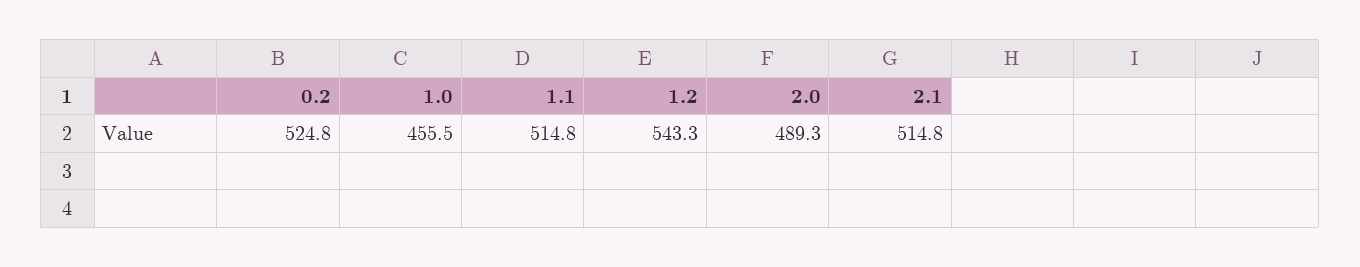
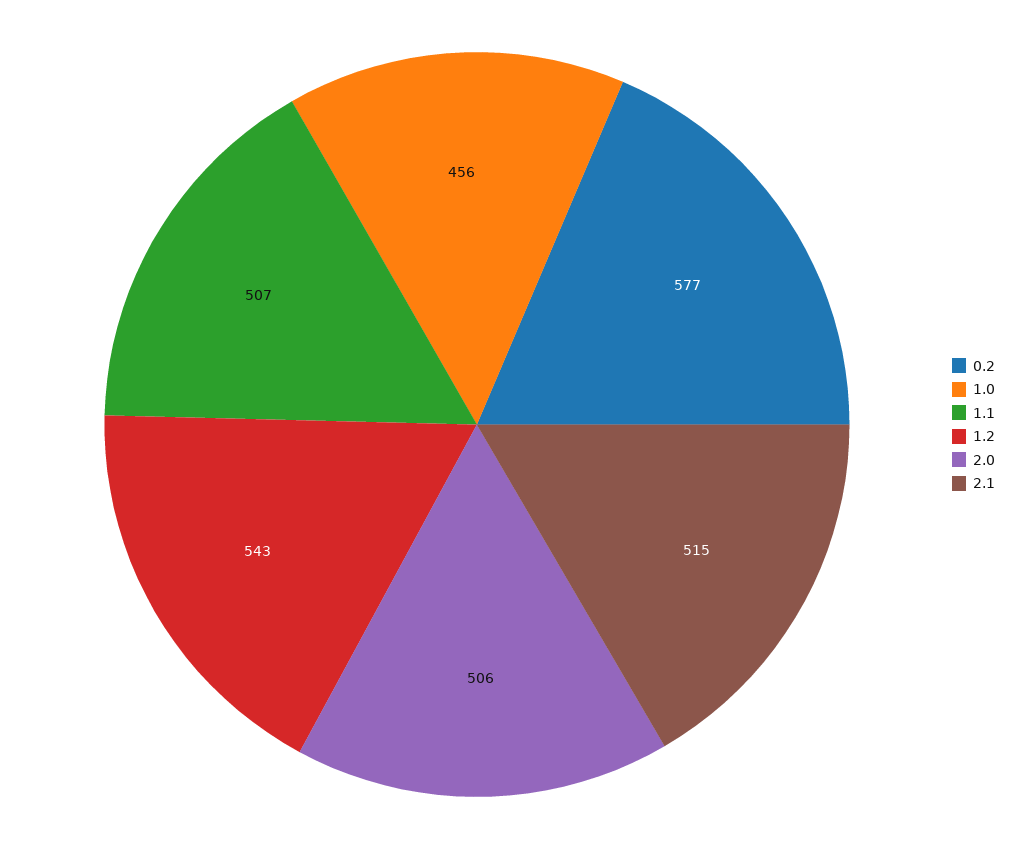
0.2: 524.8 -> 577
1.1: 514.8 -> 507
2.0: 489.3 -> 506

